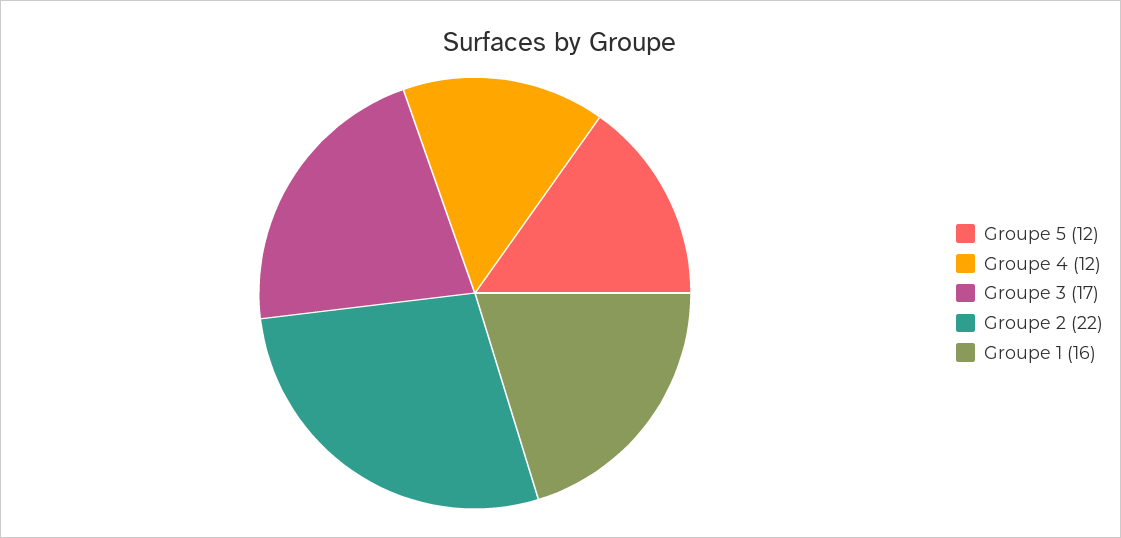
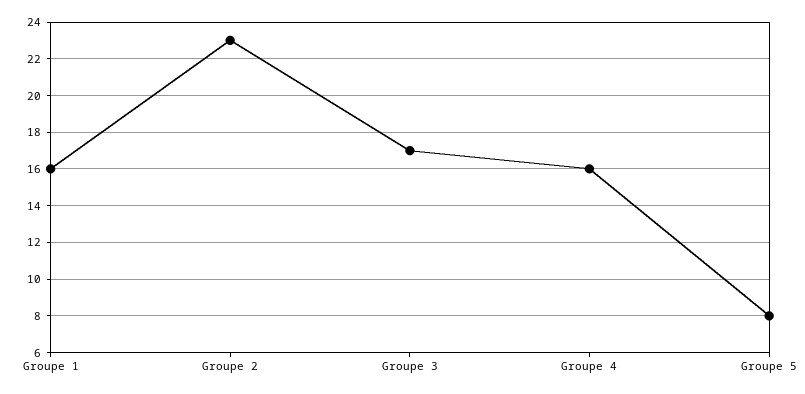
Groupe 5: 12 -> 8
Groupe 4: 12 -> 16
Groupe 2: 22 -> 23

